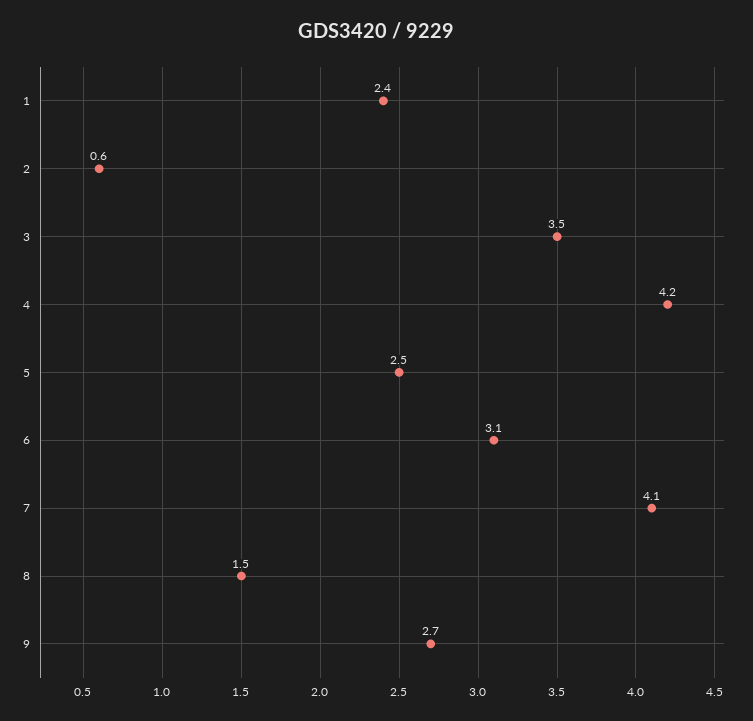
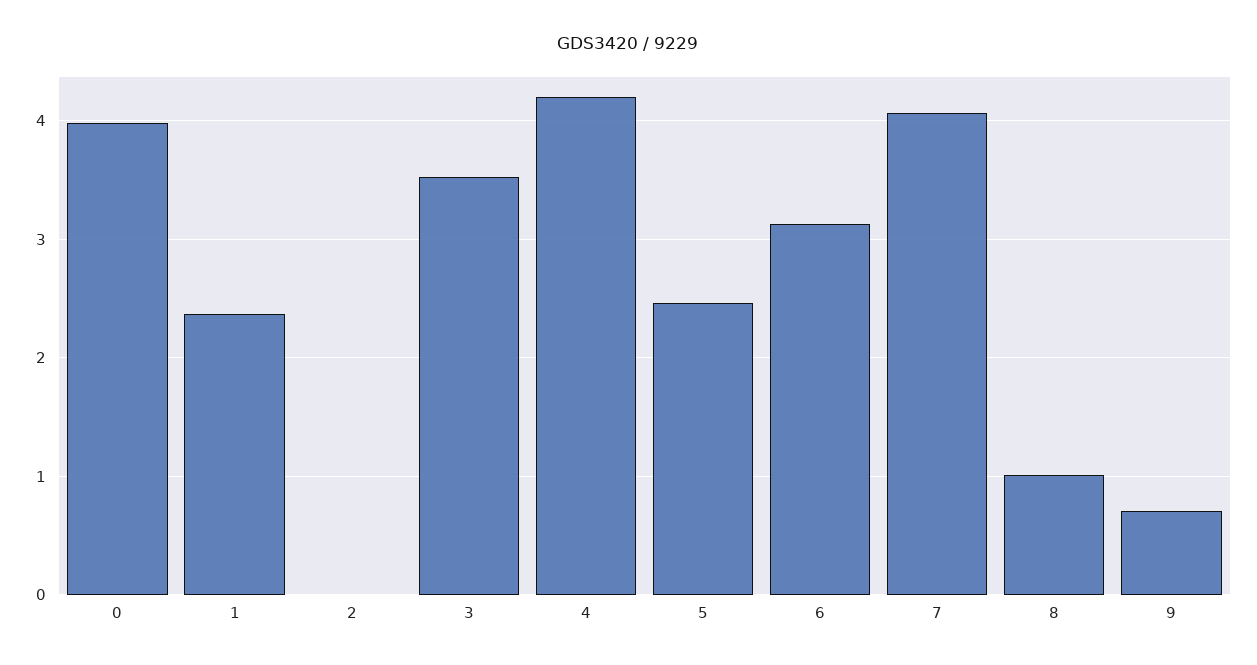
2: 0.6 -> 0
8: 1.5 -> 1
9: 2.7 -> 0.7
0: none -> 4

